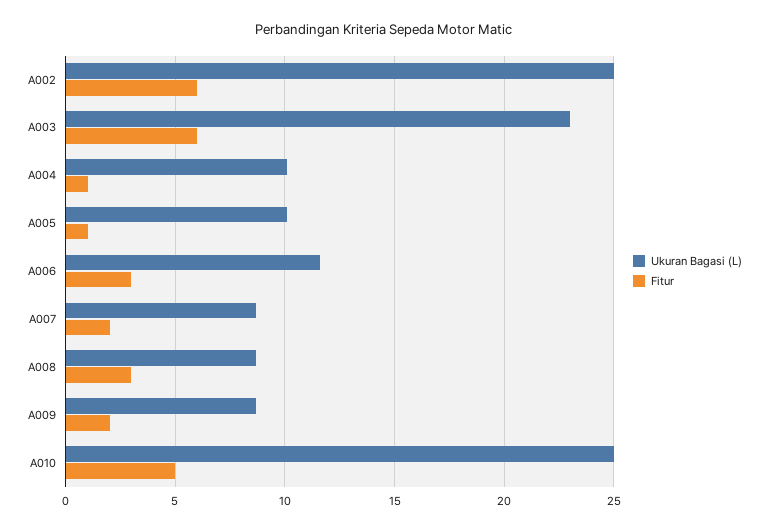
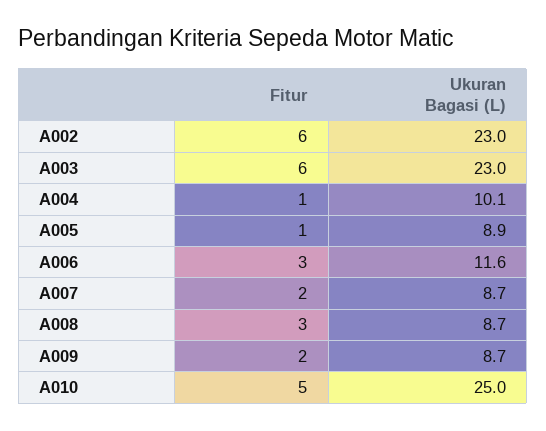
Ukuran Bagasi (L), A002: 25 -> 23
Ukuran Bagasi (L), A005: 10 -> 8.9

